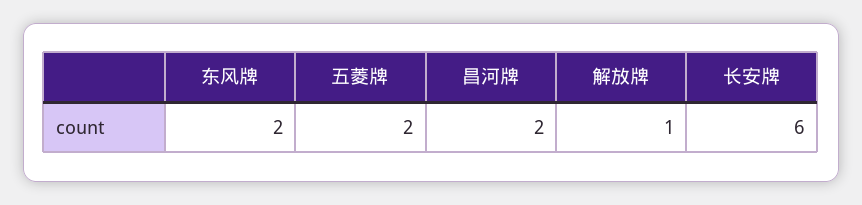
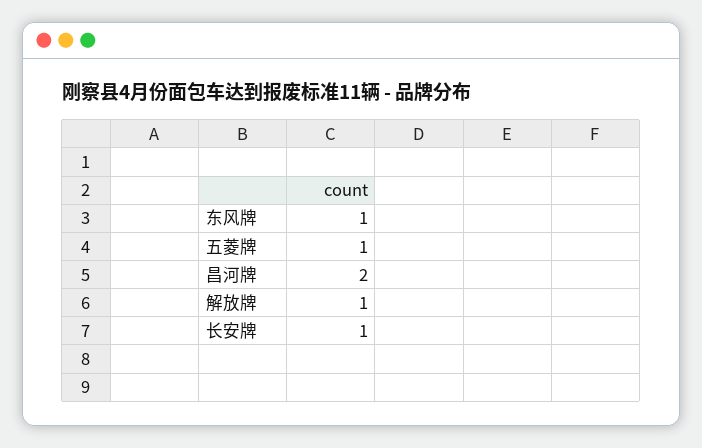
东风牌: 2 -> 1
五菱牌: 2 -> 1
长安牌: 6 -> 1

